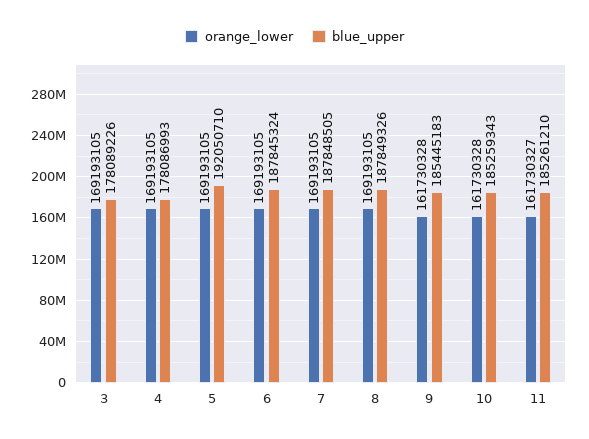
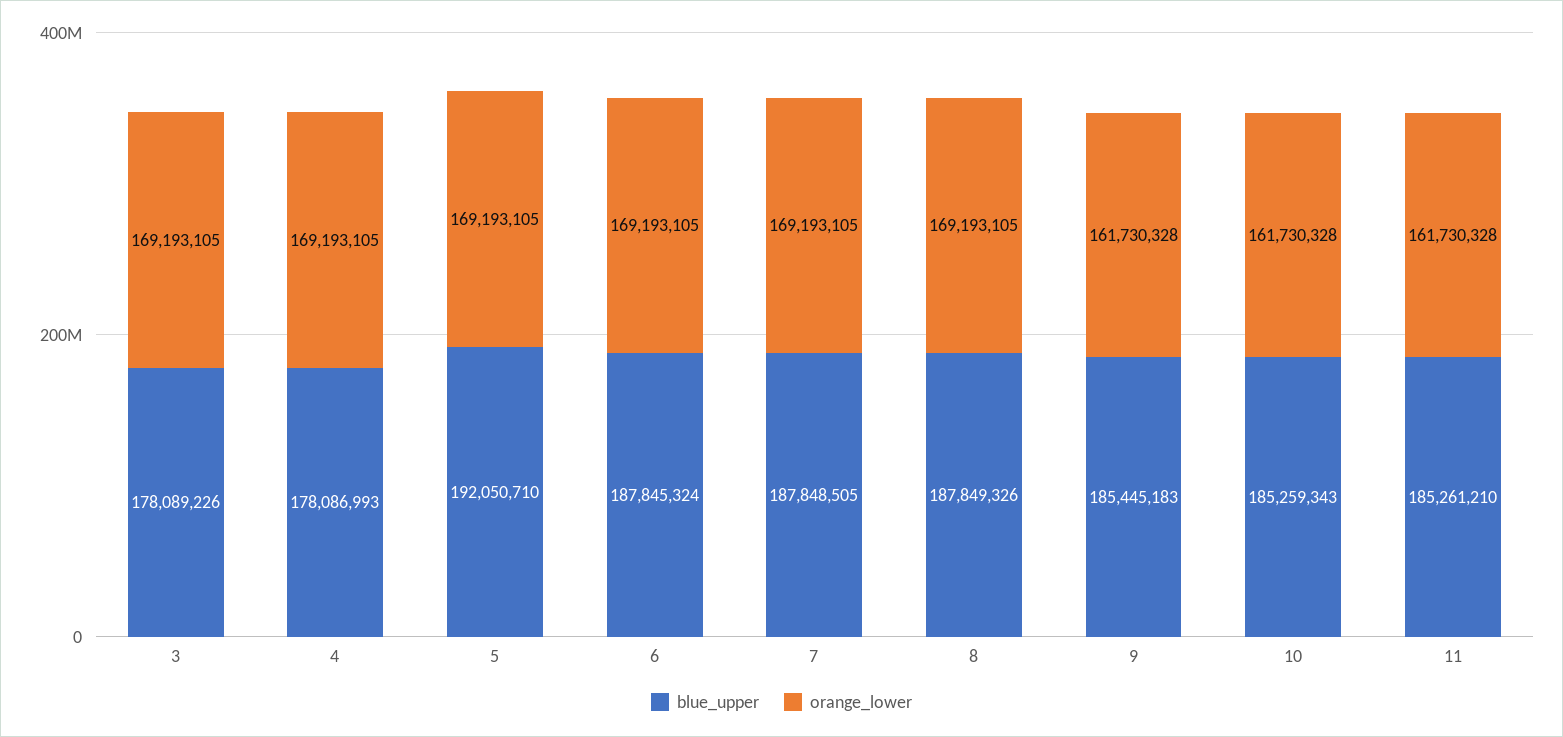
orange_lower, 11: 161730327 -> 161730328

